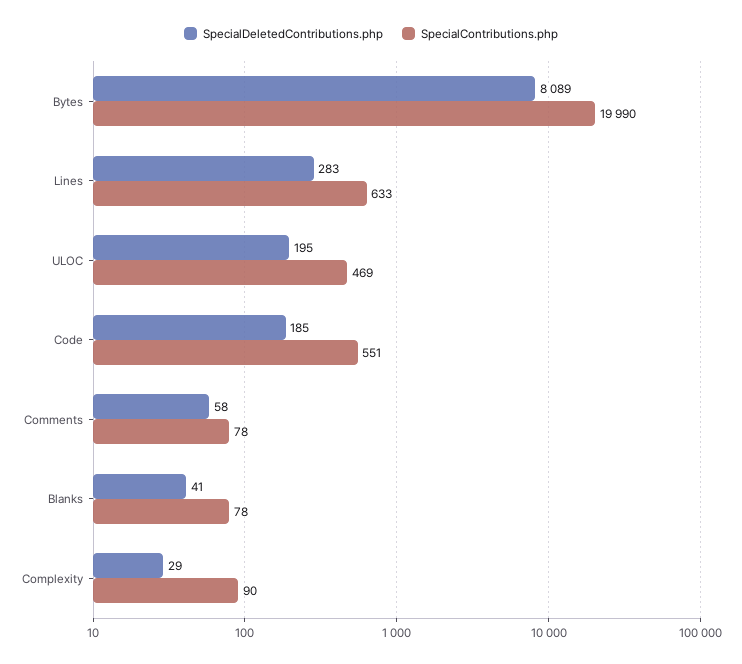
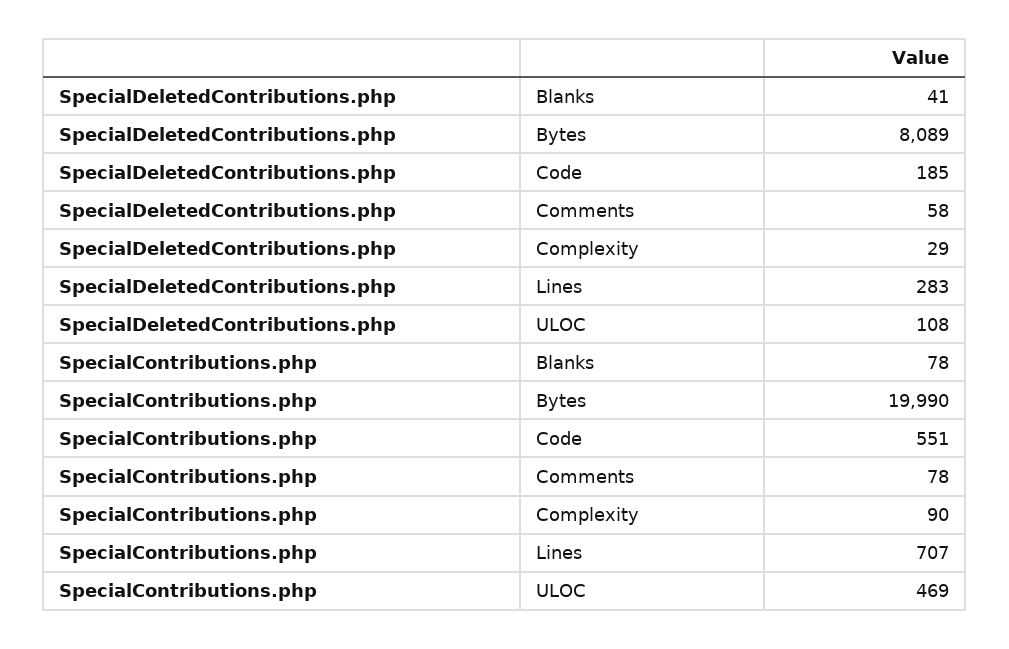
SpecialContributions.php, Lines: 633 -> 707
SpecialDeletedContributions.php, ULOC: 195 -> 108

